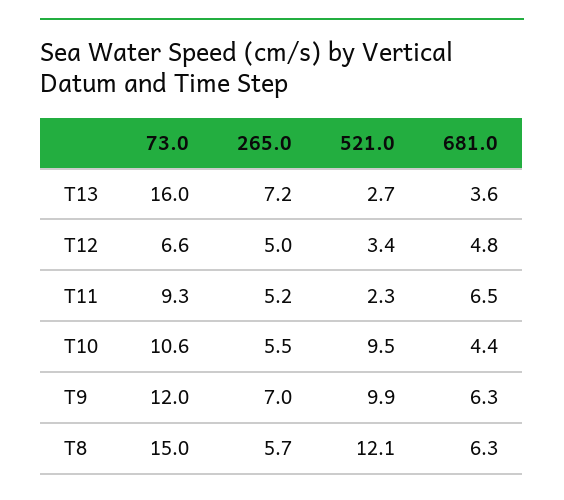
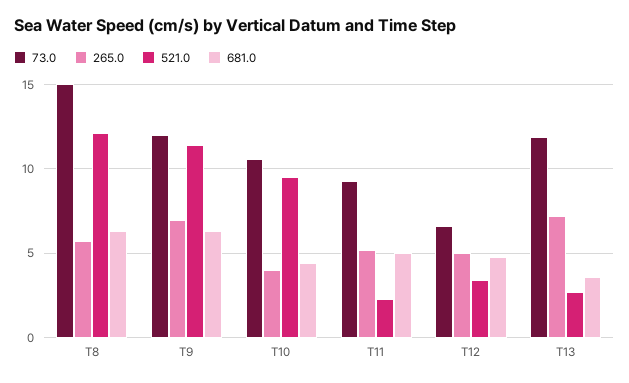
73.0, T13: 16 -> 12
681.0, T11: 6.5 -> 5
265.0, T10: 5.5 -> 4
521.0, T9: 9.9 -> 11.5

